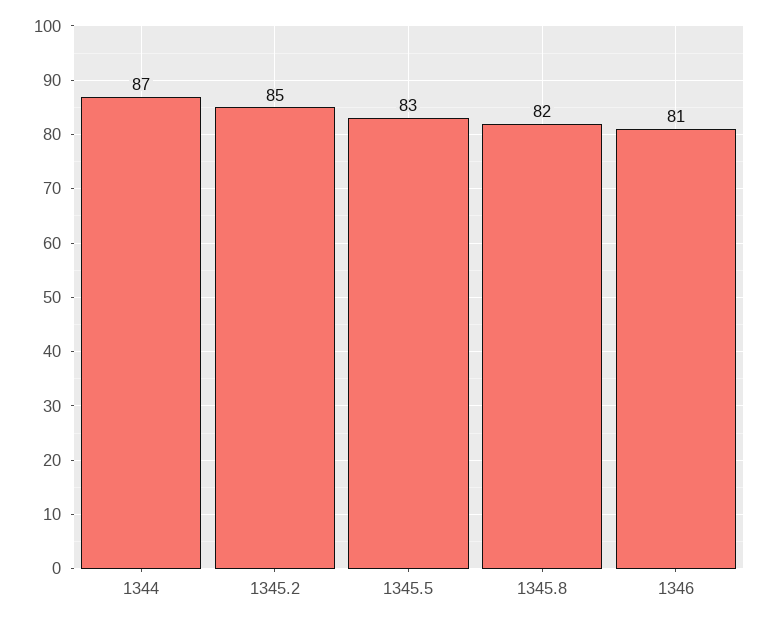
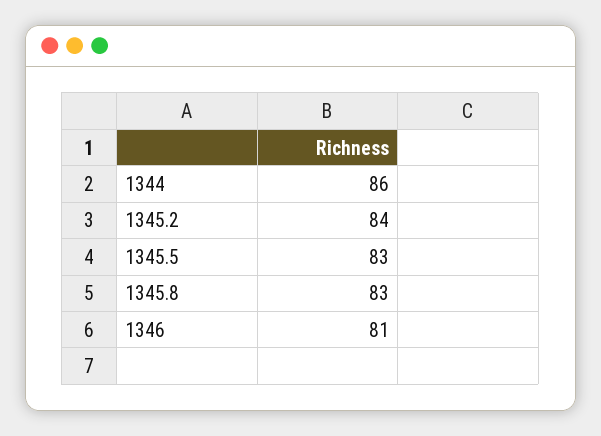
1344: 87 -> 86
1345.2: 85 -> 84
1345.8: 82 -> 83

